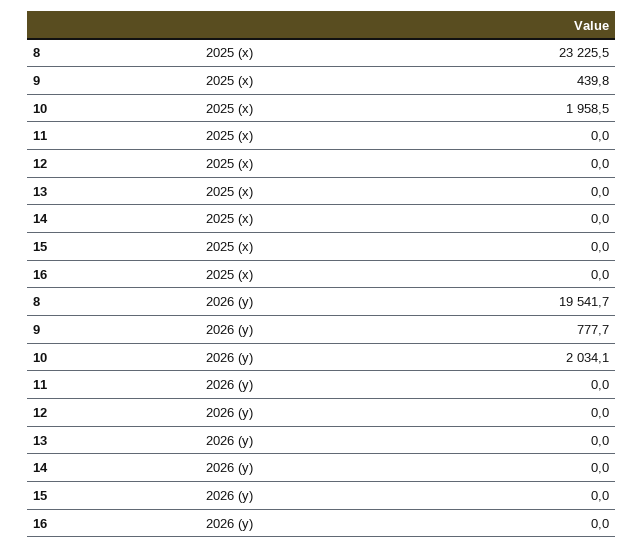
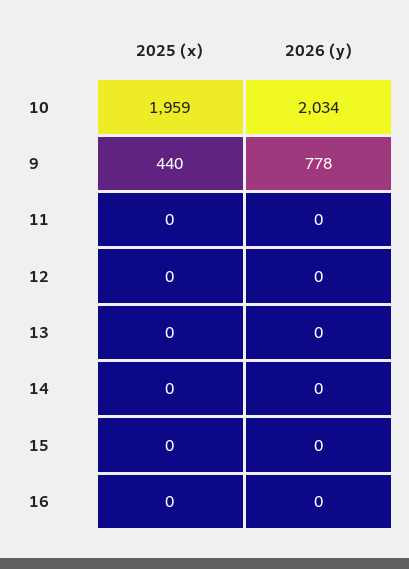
8, 2025 (x): 23225.5 -> none
8, 2026 (y): 19541.7 -> none

